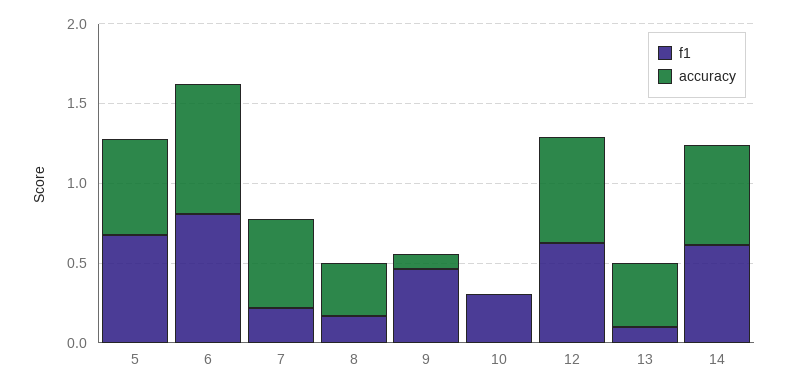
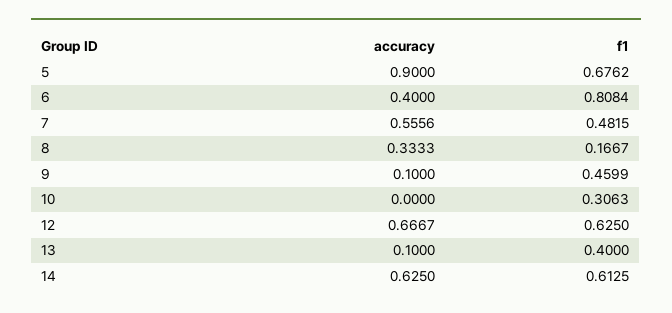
accuracy, 5: 0.6 -> 0.9
accuracy, 6: 0.8 -> 0.4
f1, 7: 0.2 -> 0.4815
f1, 13: 0.1 -> 0.4
accuracy, 13: 0.4 -> 0.1

